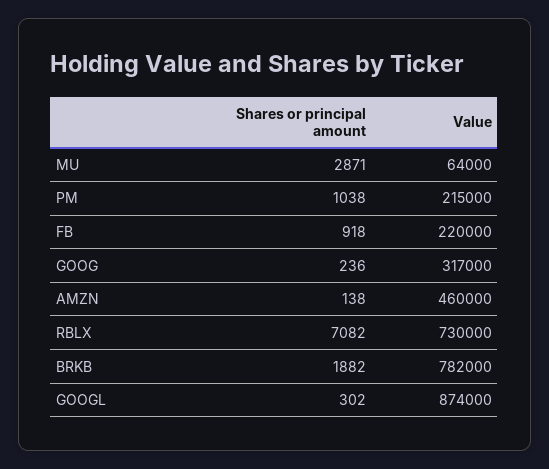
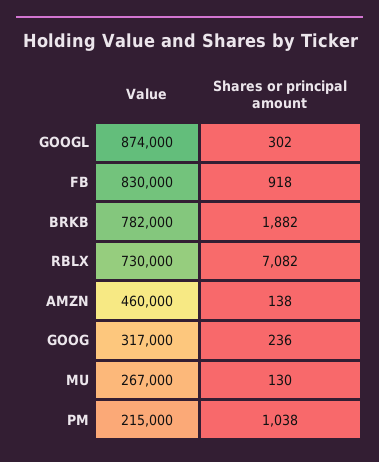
Shares or principal amount, MU: 2871 -> 130
Value, MU: 64000 -> 267000
Value, FB: 220000 -> 830000

